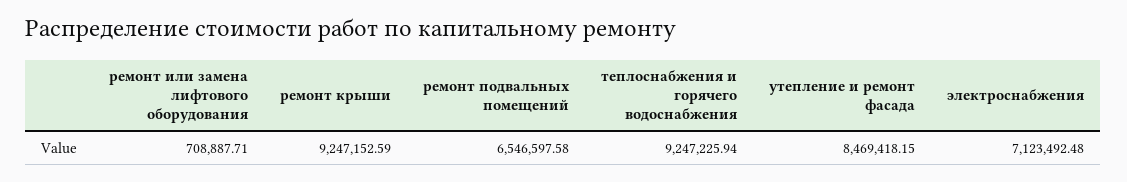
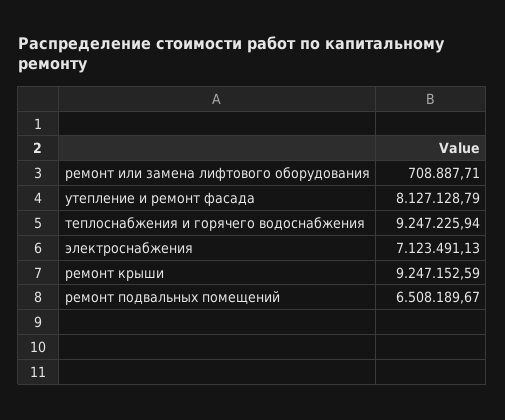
ремонт подвальных помещений: 6546597.58 -> 6508189.67
утепление и ремонт фасада: 8469418.15 -> 8127128.79
электроснабжения: 7123492.48 -> 7123491.13

